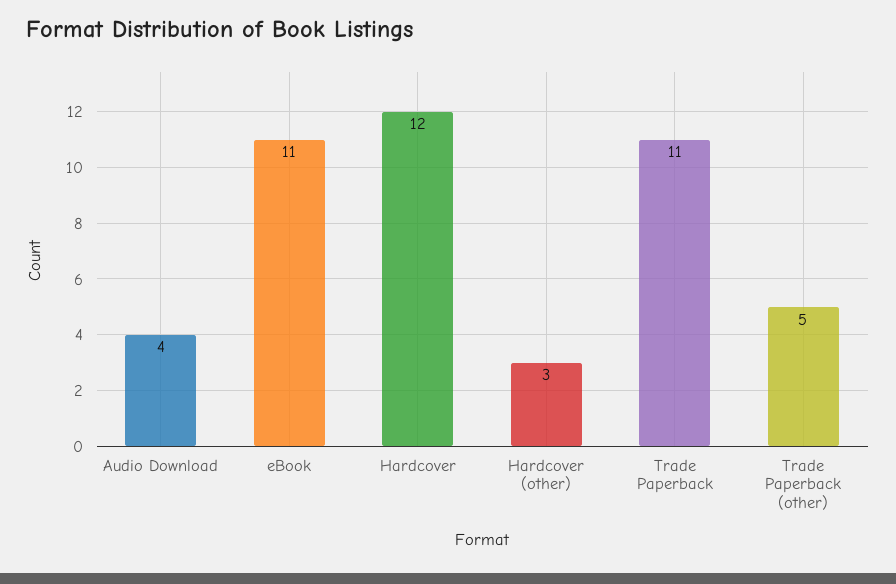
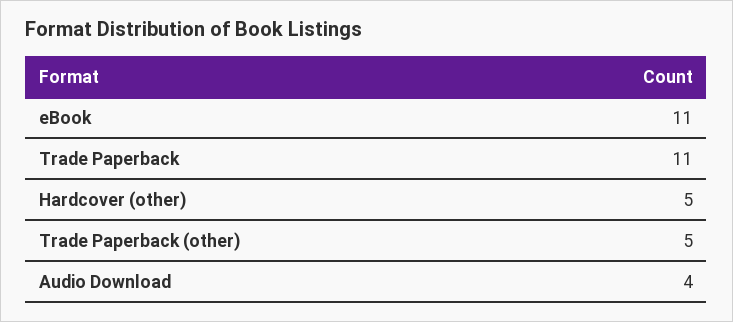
Hardcover: 12 -> none
Hardcover (other): 3 -> 5

